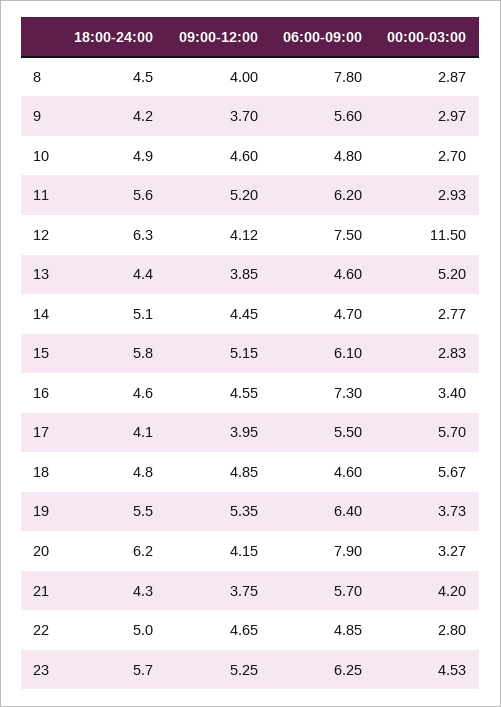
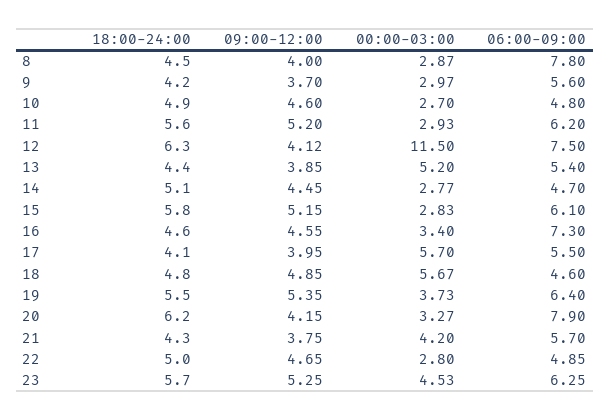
06:00-09:00, 13: 4.6 -> 5.4

